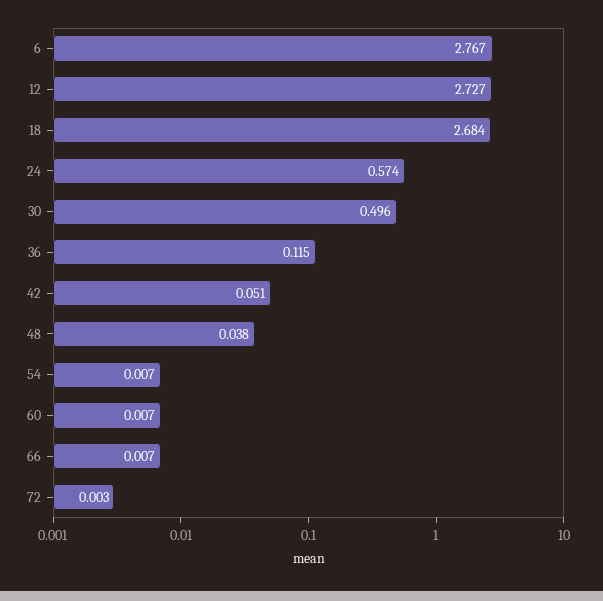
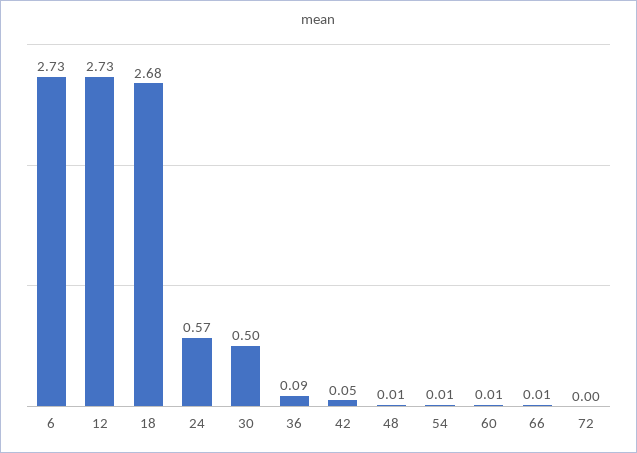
6: 2.767 -> 2.73
36: 0.115 -> 0.09
48: 0.038 -> 0.01

